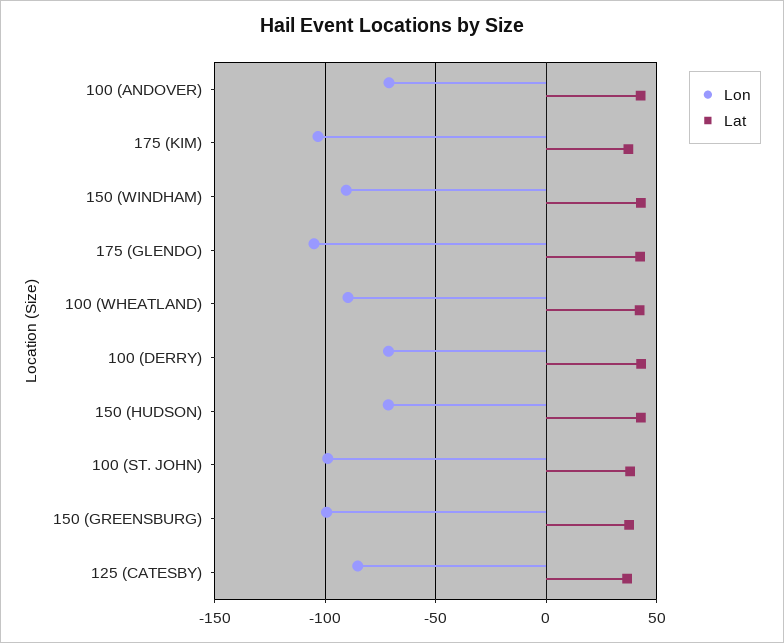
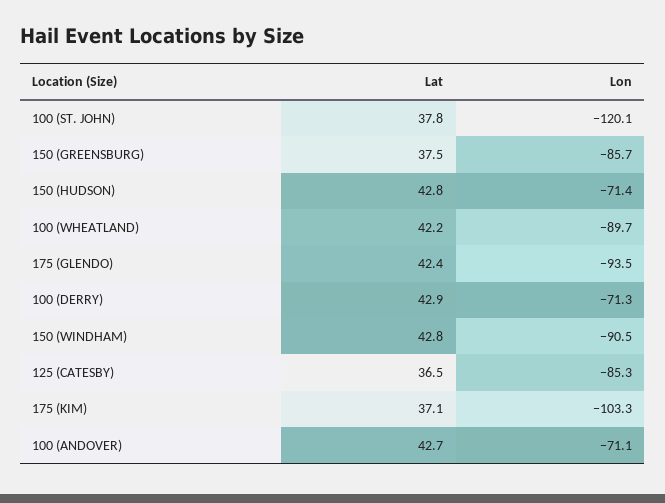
Lon, 175 (GLENDO): -105 -> -93.5
Lon, 100 (ST. JOHN): -100 -> -120.1
Lon, 150 (GREENSBURG): -100 -> -85.7

